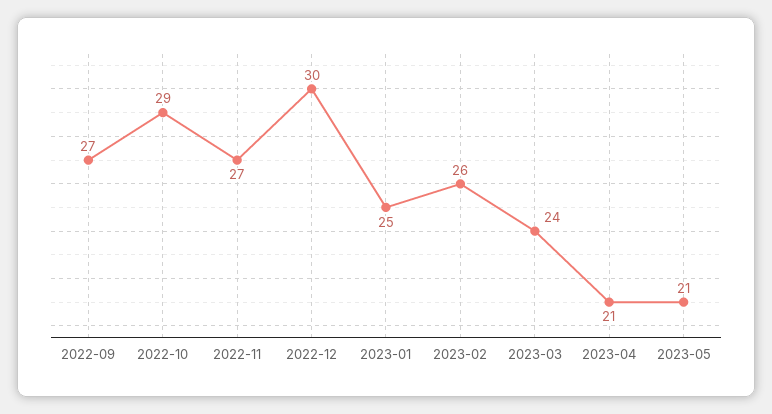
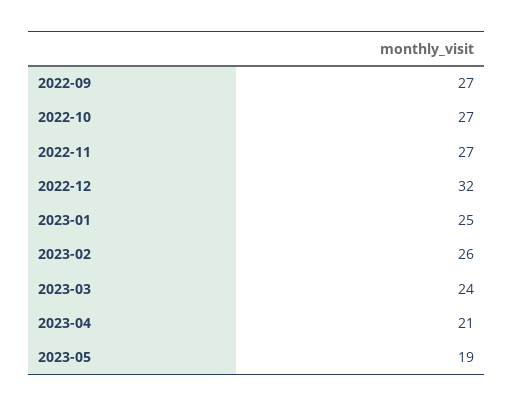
2022-10: 29 -> 27
2022-12: 30 -> 32
2023-05: 21 -> 19

